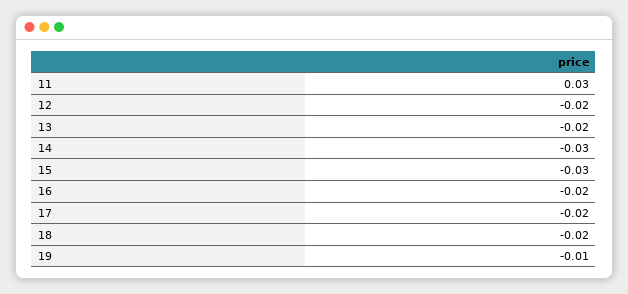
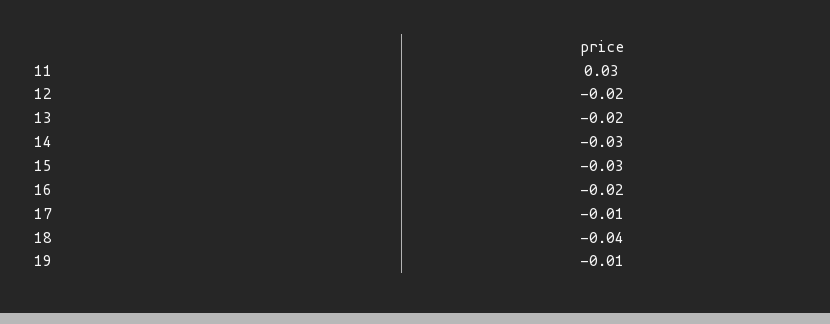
17: -0.02 -> -0.01
18: -0.02 -> -0.04

